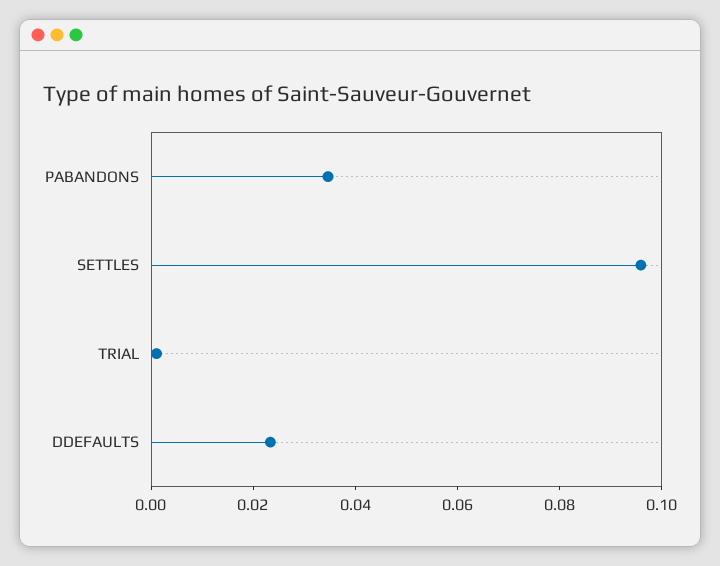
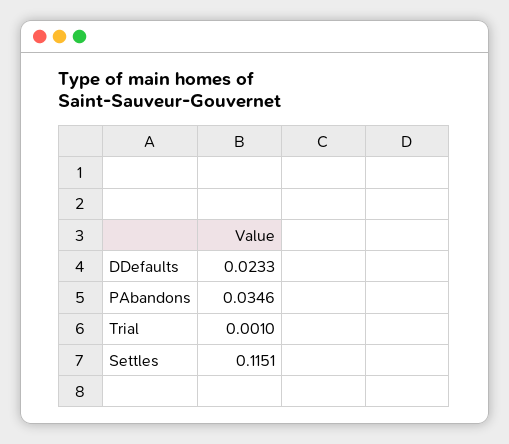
SETTLES: 0.095 -> 0.1151

